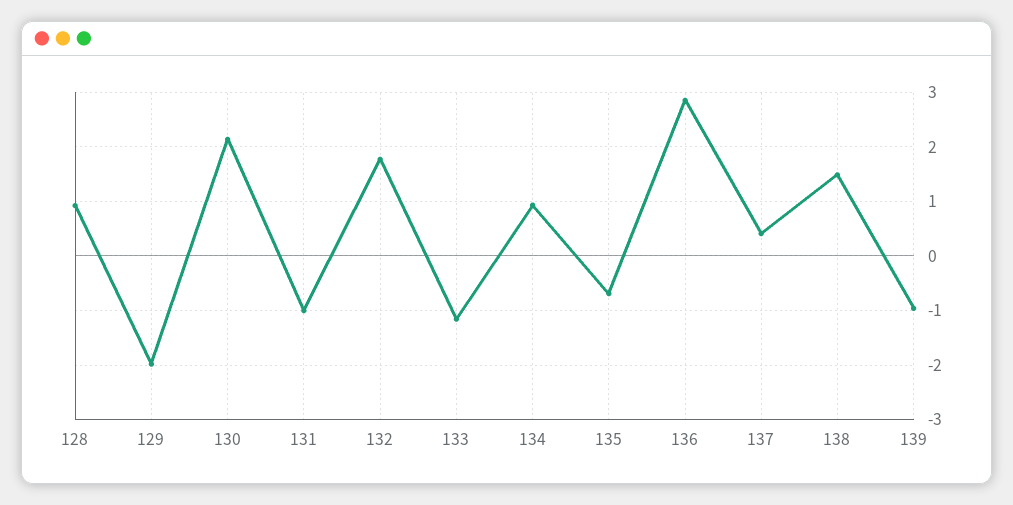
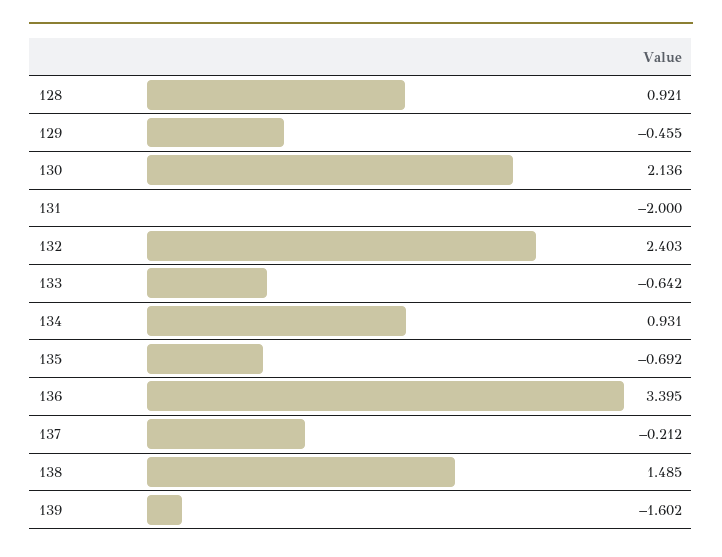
129: -2 -> -0.455
131: -1 -> -2
132: 1.8 -> 2.403
133: -1.2 -> -0.642
136: 2.8 -> 3.395
137: 0.4 -> -0.212
139: -1 -> -1.602

